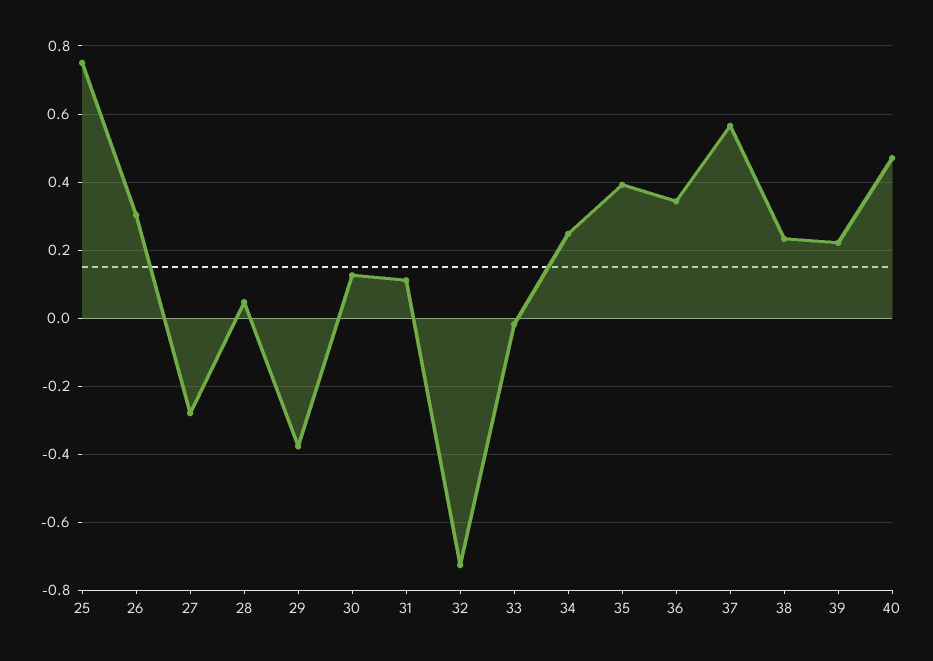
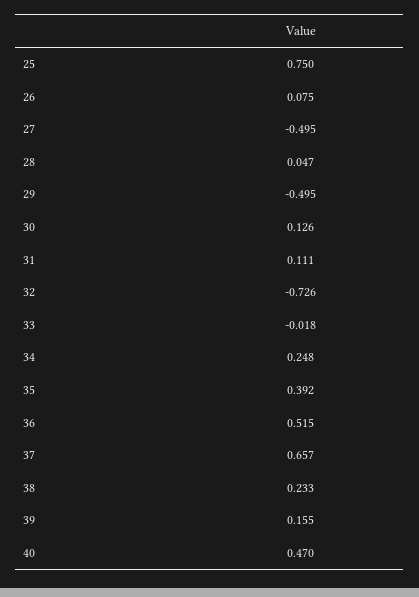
26: 0.3 -> 0.075
27: -0.28 -> -0.495
29: -0.38 -> -0.495
36: 0.34 -> 0.515
37: 0.56 -> 0.657
39: 0.22 -> 0.155

